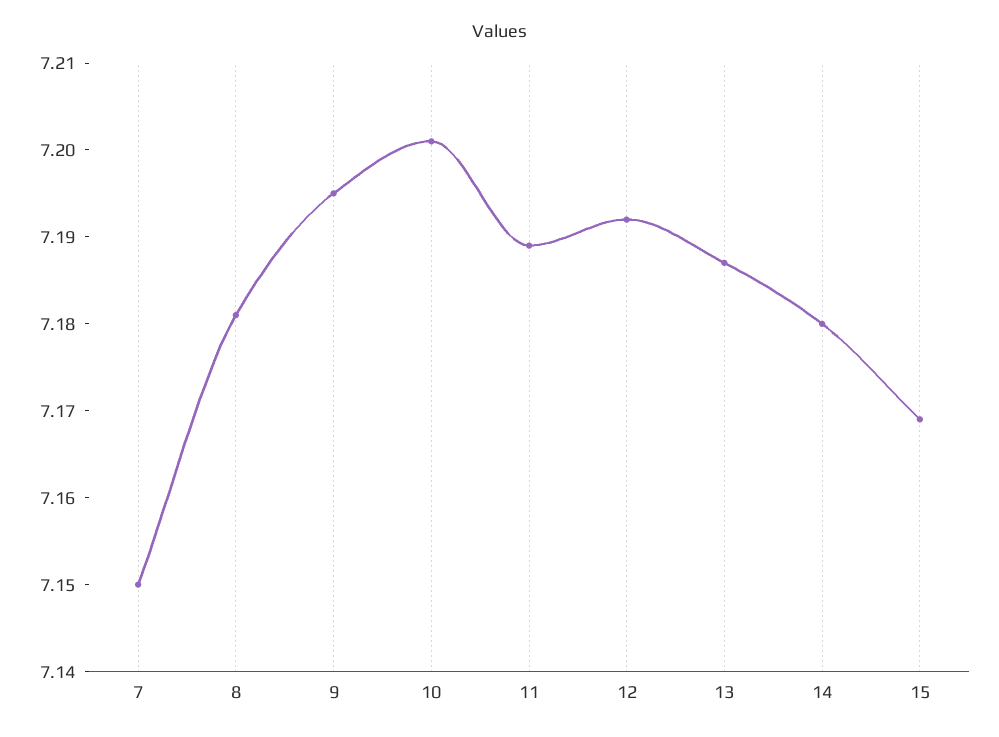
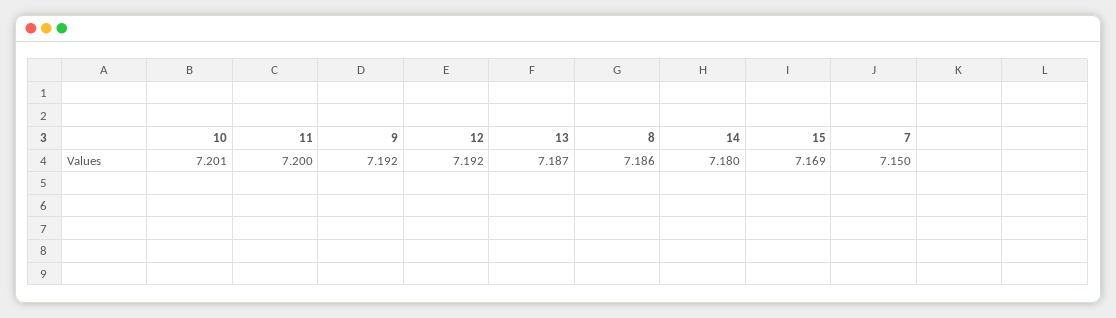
8: 7.181 -> 7.186
9: 7.195 -> 7.192
11: 7.189 -> 7.2

